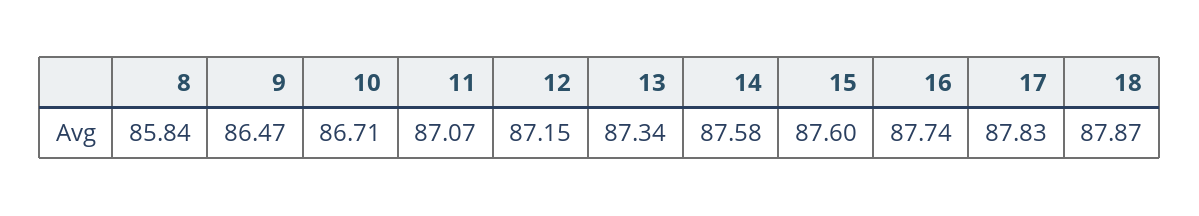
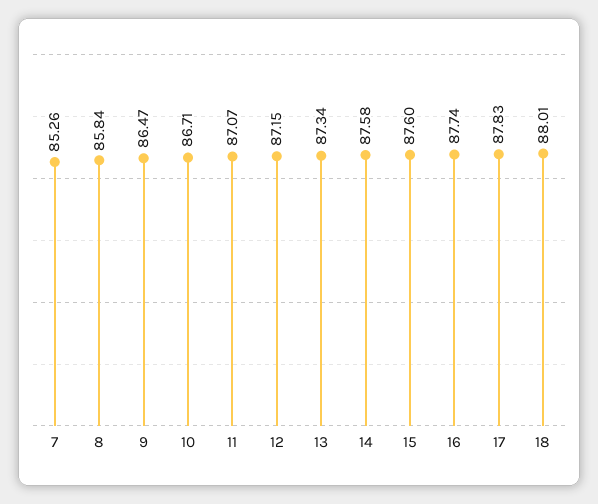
18: 87.87 -> 88.01
7: none -> 85.26

